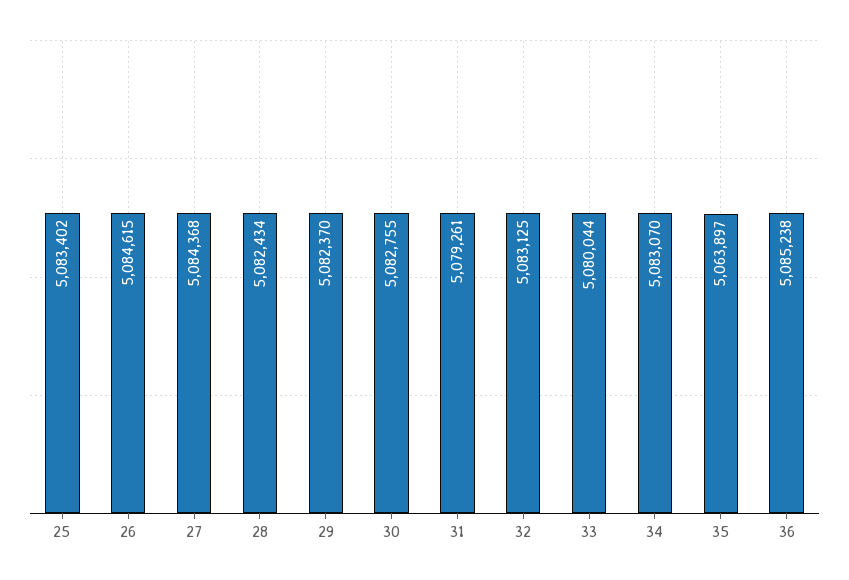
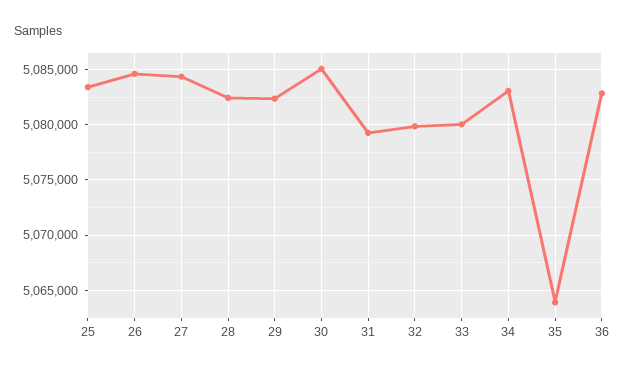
30: 5082755 -> 5085000
32: 5083125 -> 5080000
36: 5085238 -> 5083000

